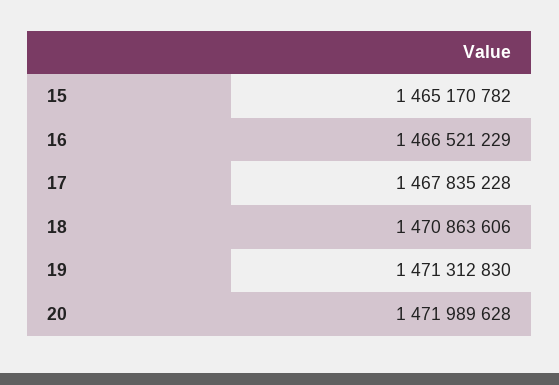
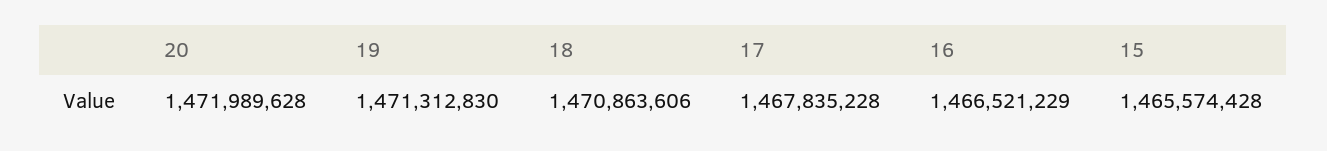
15: 1465170782 -> 1465574428

